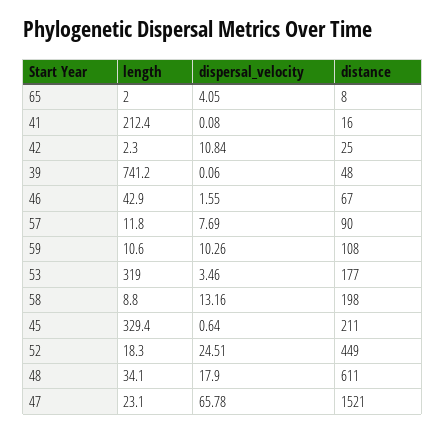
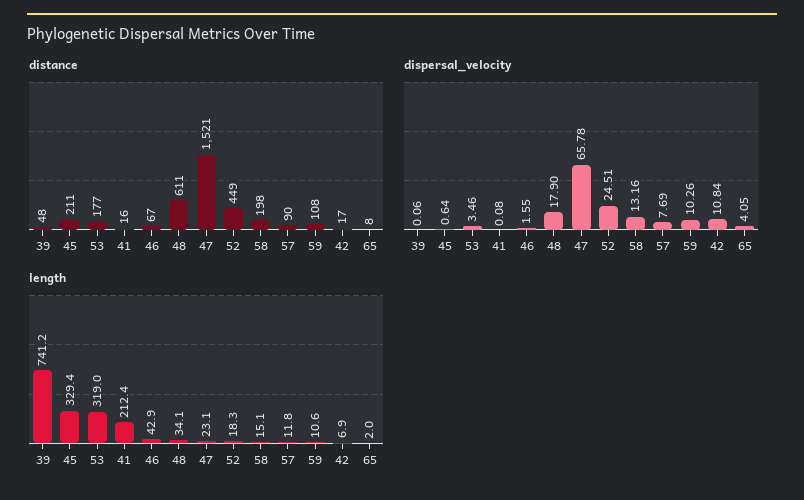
length, 42: 2.3 -> 6.9
distance, 42: 25 -> 17
length, 58: 8.8 -> 15.1

